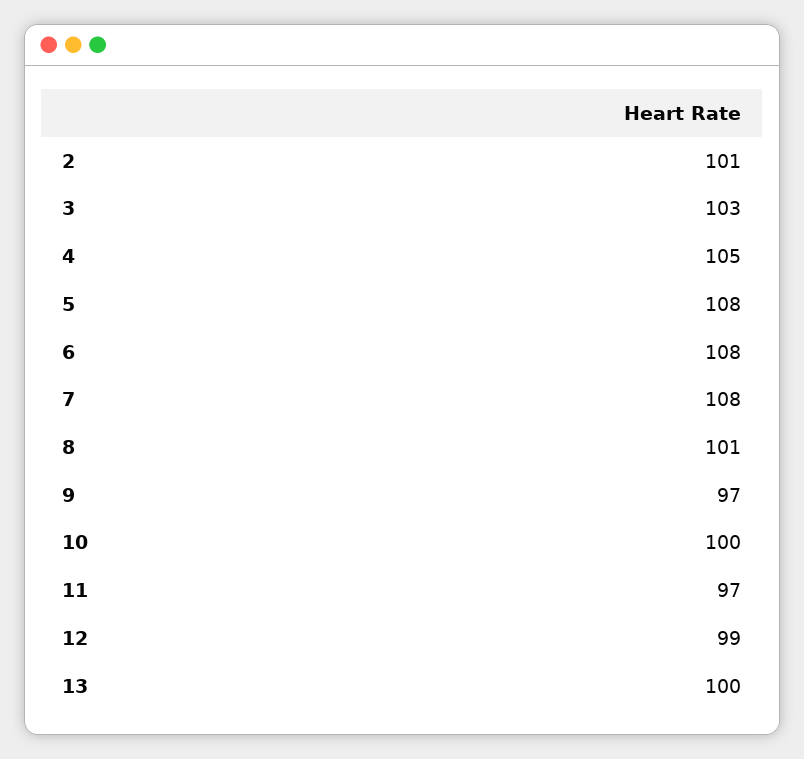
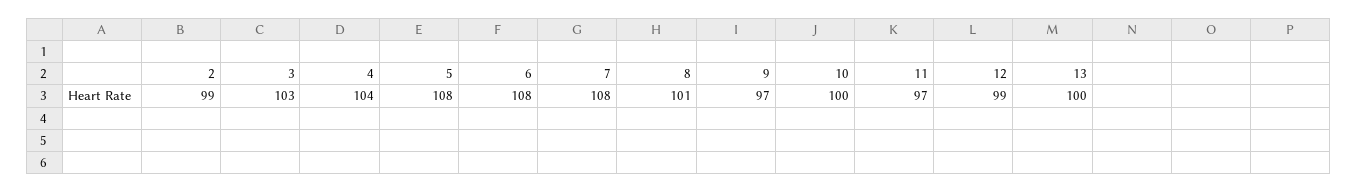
2: 101 -> 99
4: 105 -> 104

